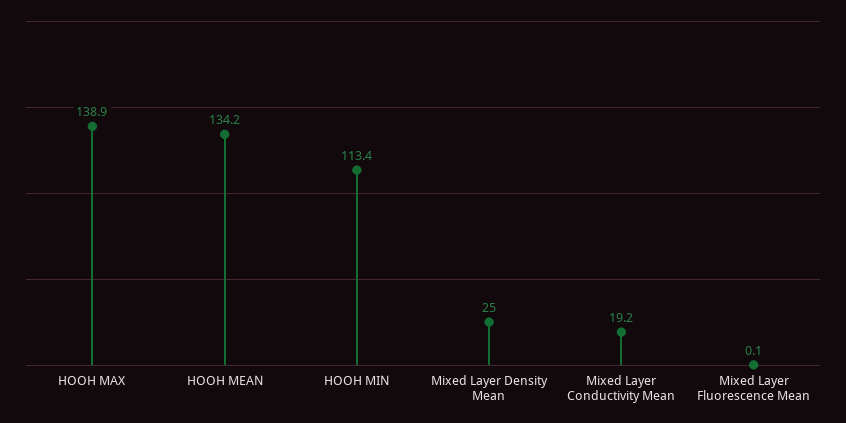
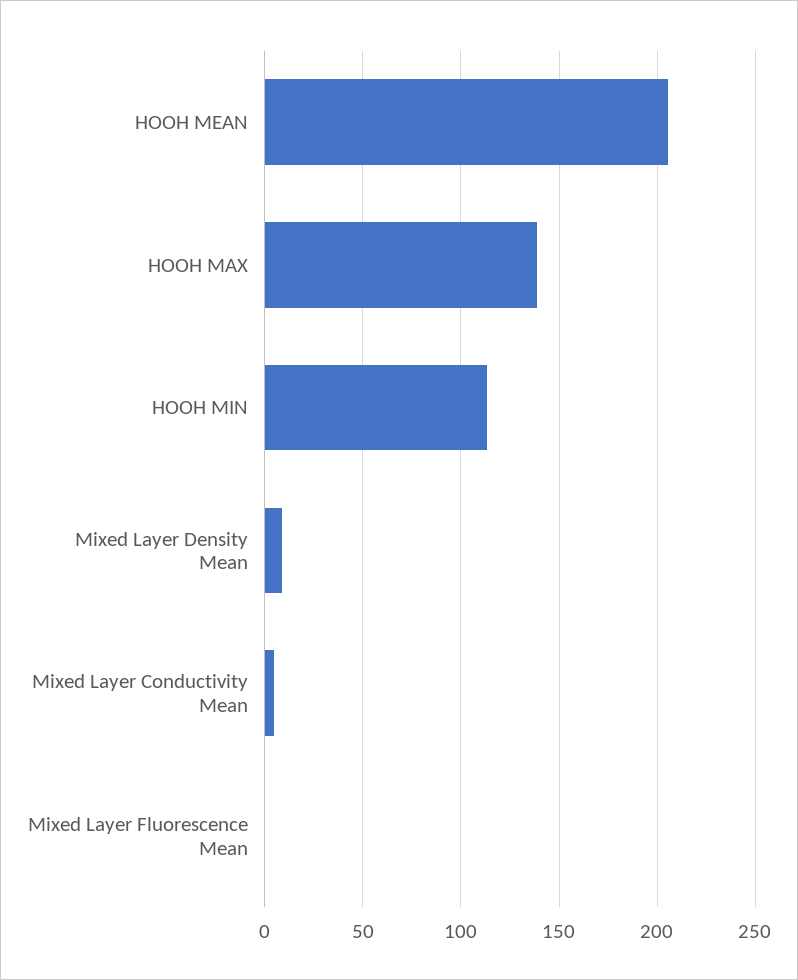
HOOH MEAN: 134.2 -> 205
Mixed Layer Density Mean: 25 -> 10
Mixed Layer Conductivity Mean: 19.2 -> 5

